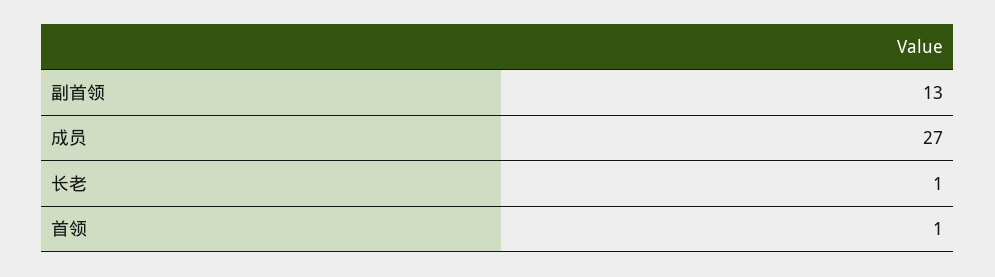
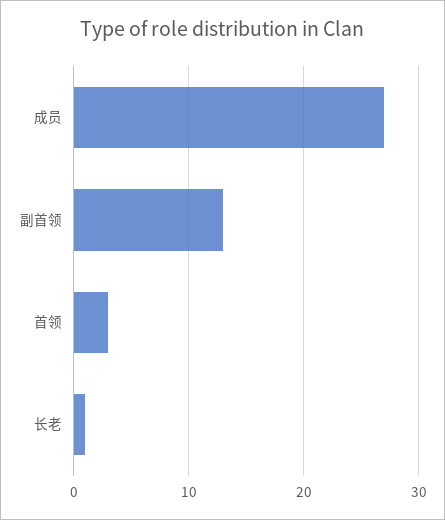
首领: 1 -> 3

